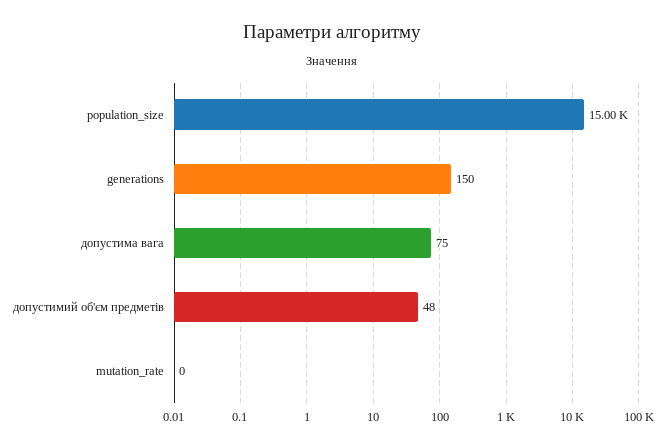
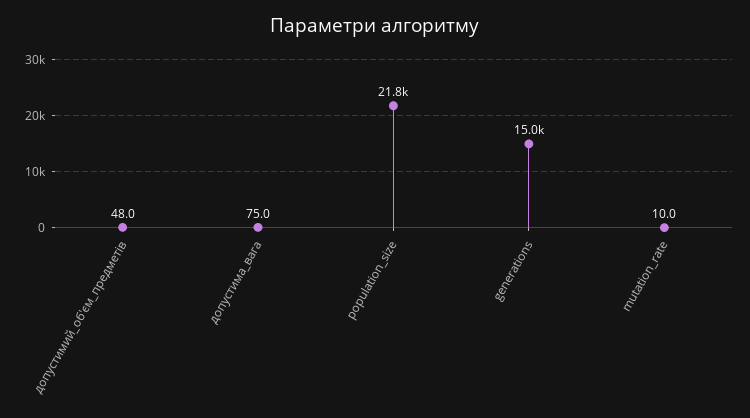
population_size: 15000 -> 21800
generations: 150 -> 15000
mutation_rate: 0 -> 10

